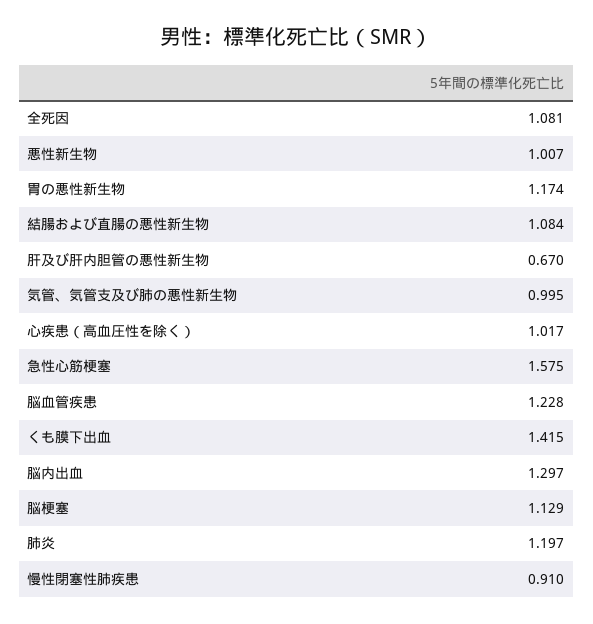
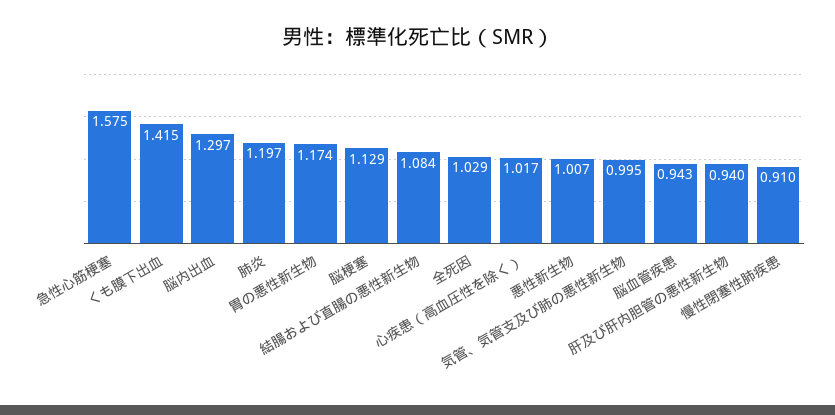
全死因: 1.081 -> 1.029
肝及び肝内胆管の悪性新生物: 0.67 -> 0.94
脳血管疾患: 1.228 -> 0.943

